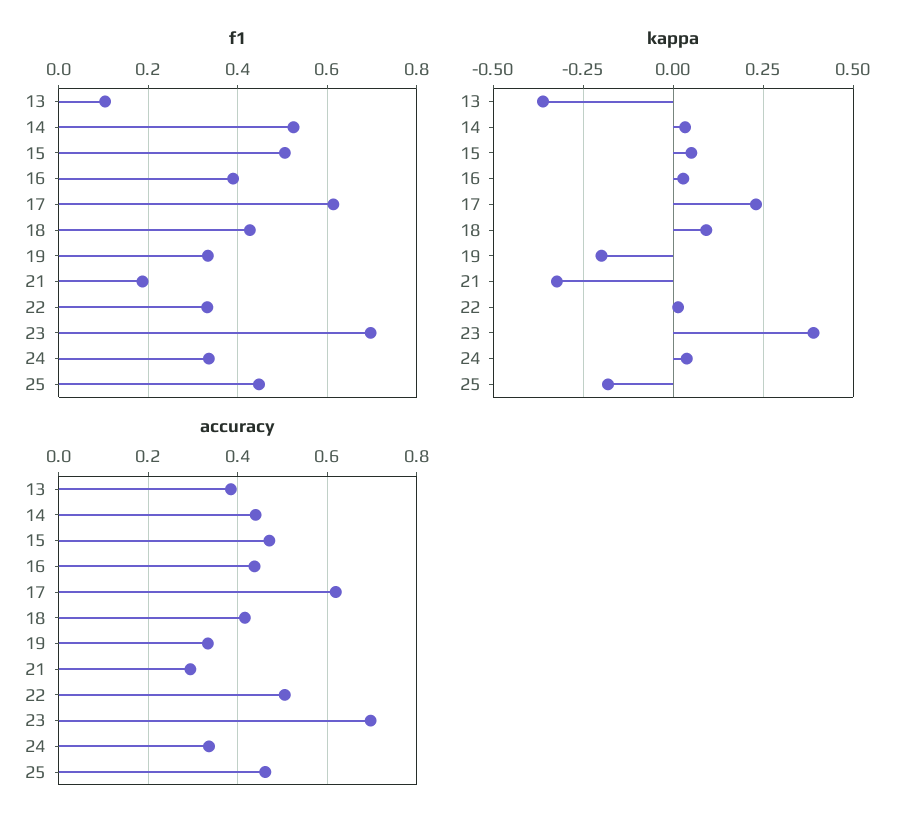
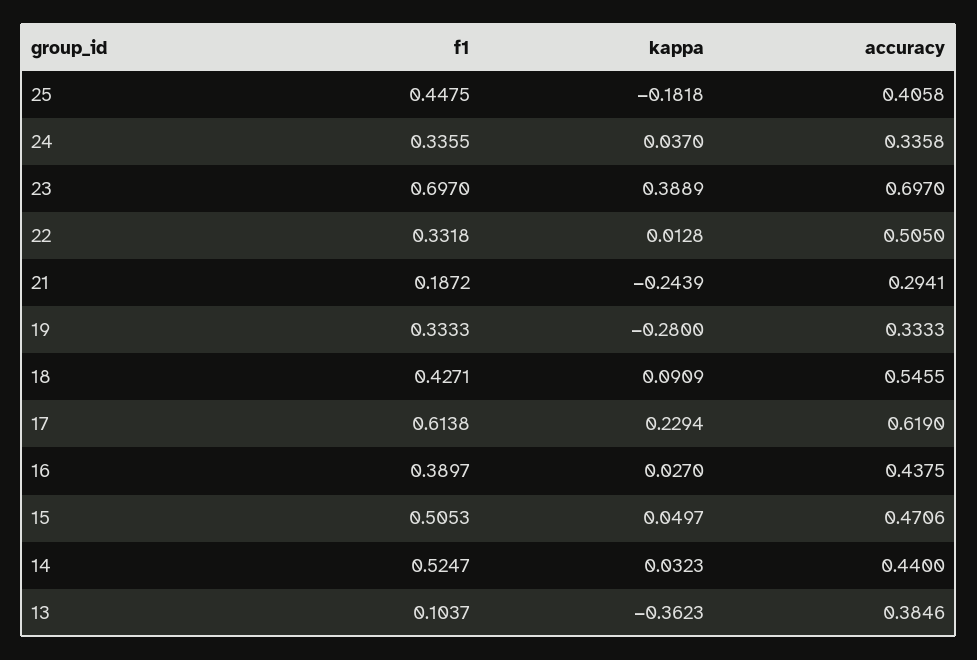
kappa, 19: -0.2 -> -0.28
kappa, 21: -0.325 -> -0.2439
accuracy, 18: 0.42 -> 0.5455
accuracy, 25: 0.46 -> 0.4058

